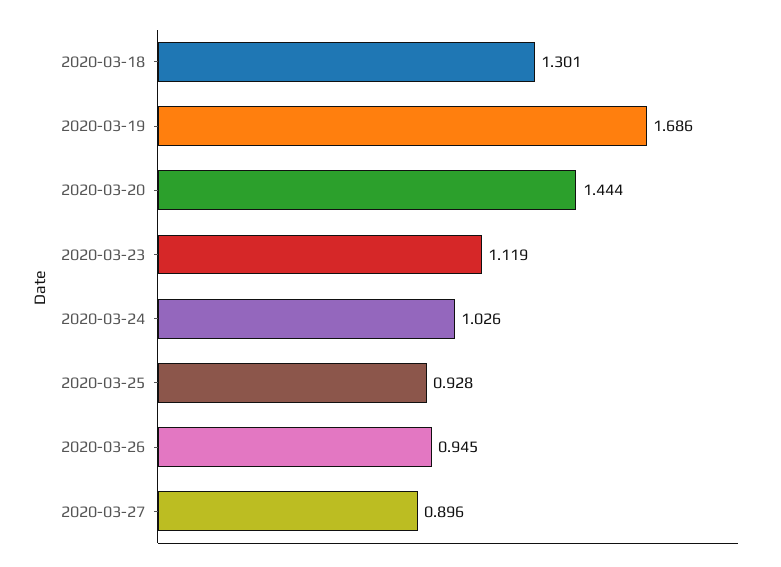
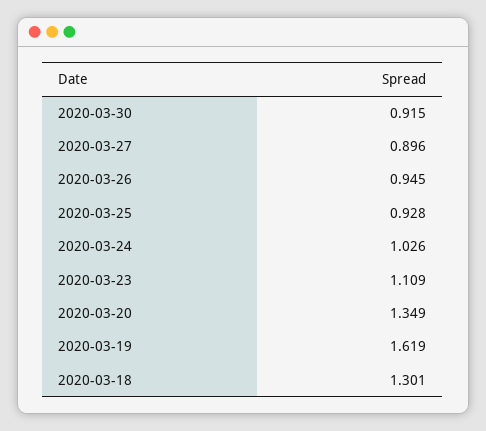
2020-03-19: 1.686 -> 1.619
2020-03-20: 1.444 -> 1.349
2020-03-23: 1.119 -> 1.109
2020-03-30: none -> 0.915

